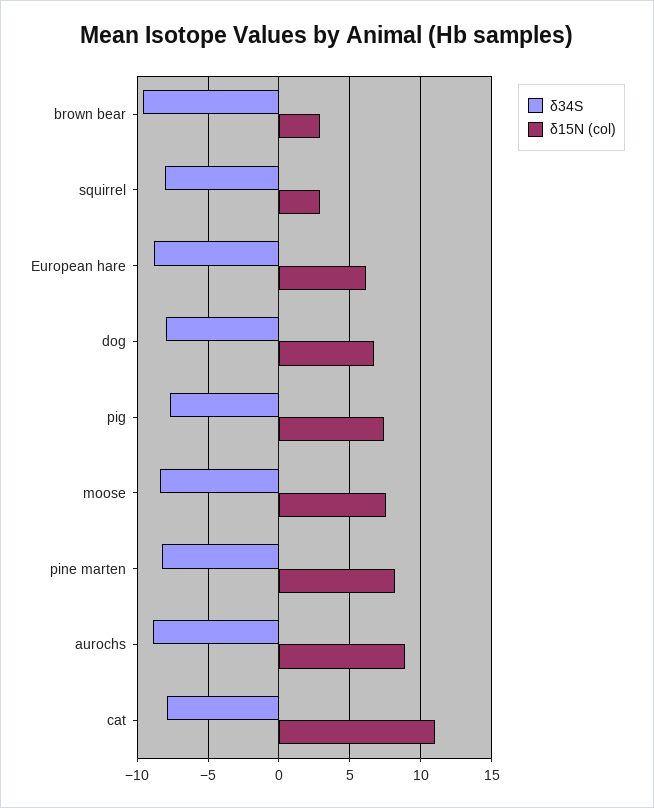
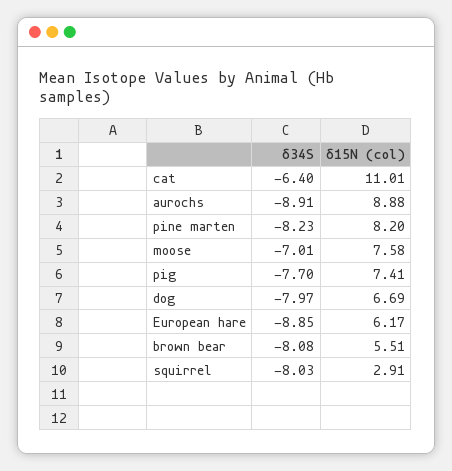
δ34S, brown bear: -9.5 -> -8.08
δ15N (col), brown bear: 3 -> 5.51
δ34S, moose: -8.5 -> -7.01
δ34S, cat: -8 -> -6.4

